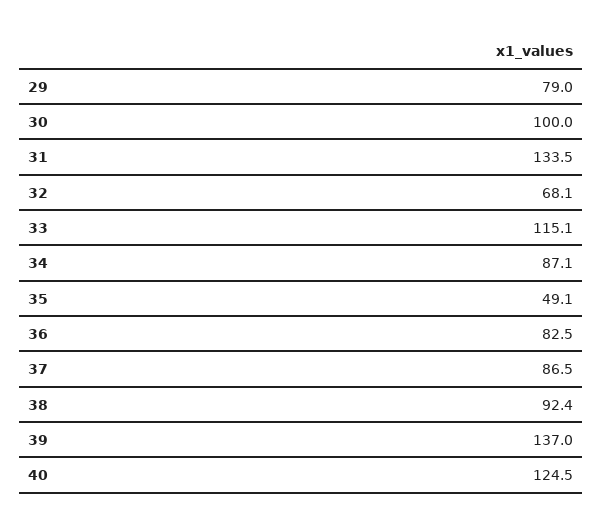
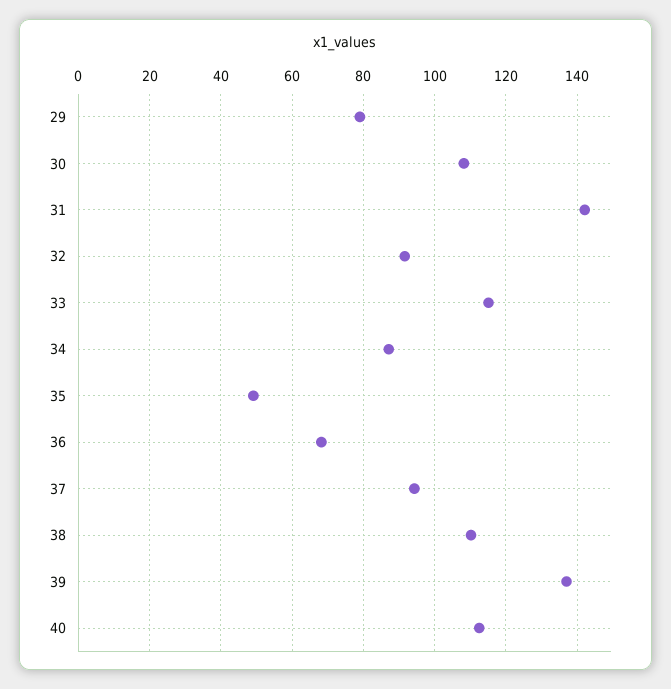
30: 100 -> 108
31: 133.5 -> 142
32: 68.1 -> 92
36: 82.5 -> 68
37: 86.5 -> 94
38: 92.4 -> 110
40: 124.5 -> 112

